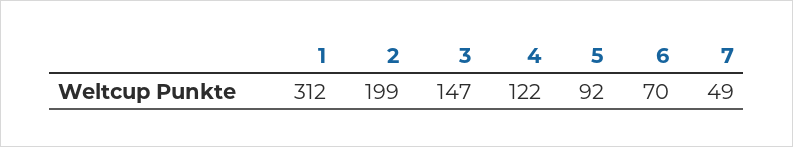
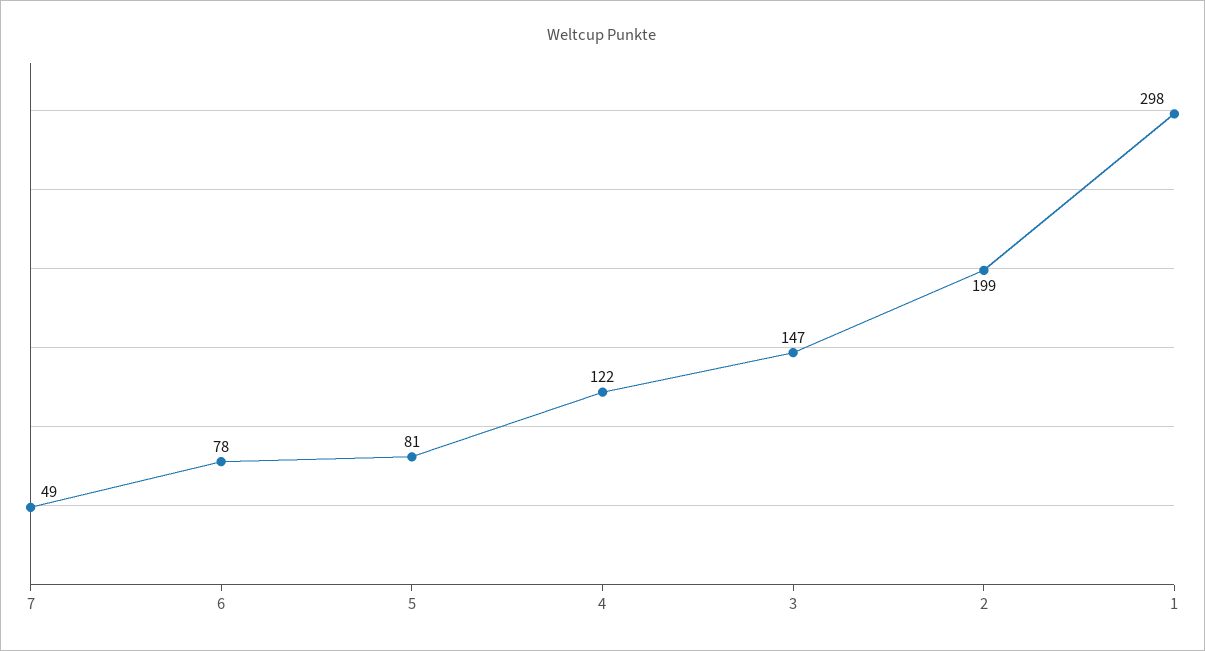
1: 312 -> 298
5: 92 -> 81
6: 70 -> 78

